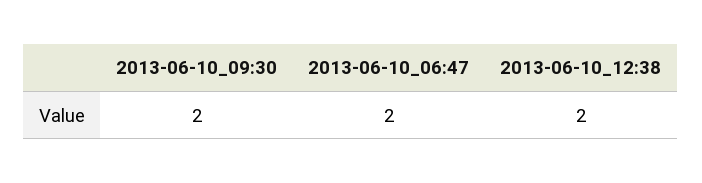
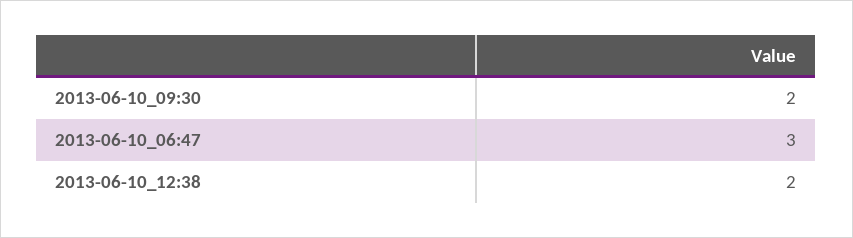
2013-06-10_06:47: 2 -> 3

